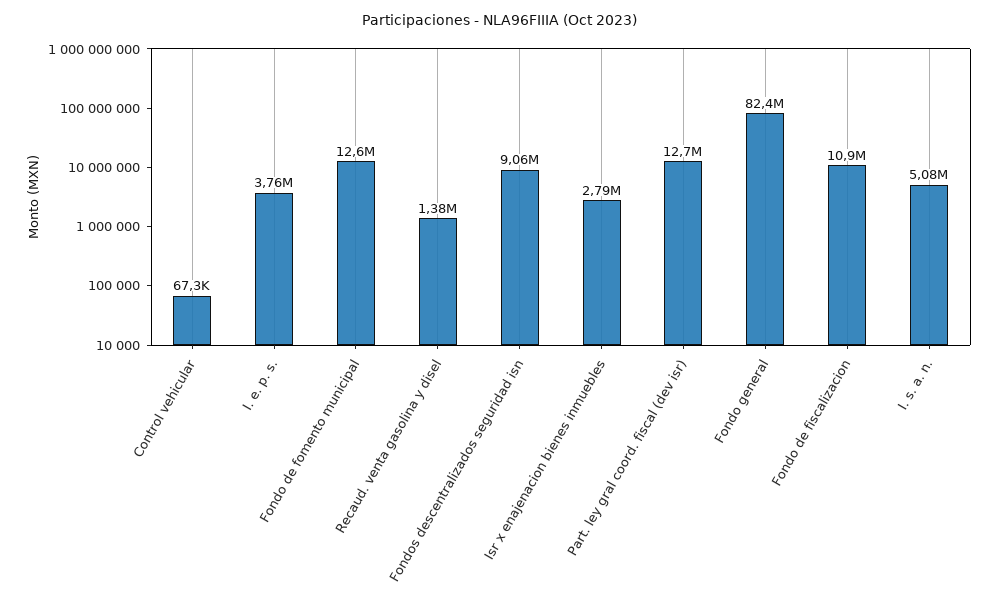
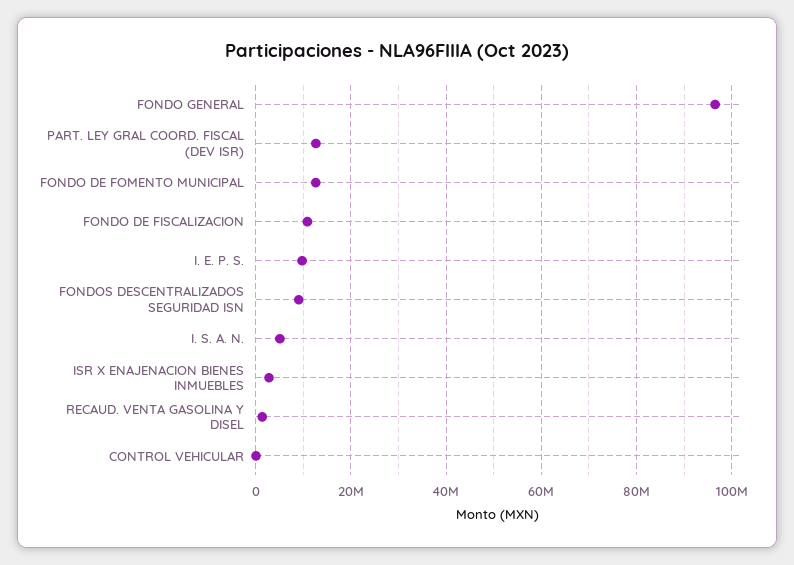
I. e. p. s.: 3760000 -> 10000000
Fondo general: 82400000 -> 96000000

